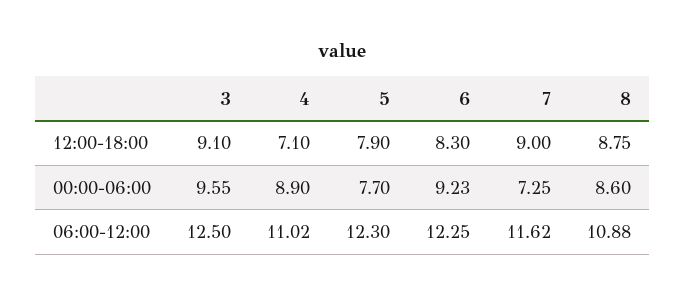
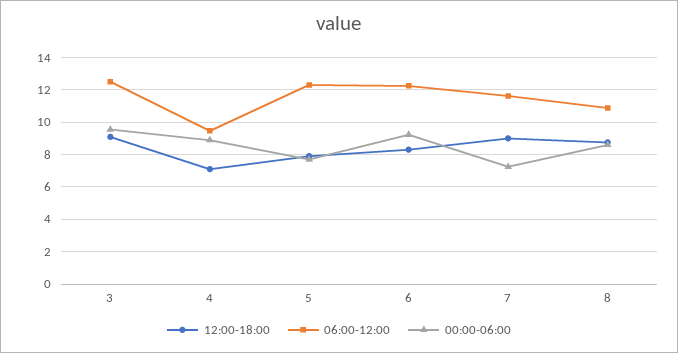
06:00-12:00, 4: 11.02 -> 9.5

